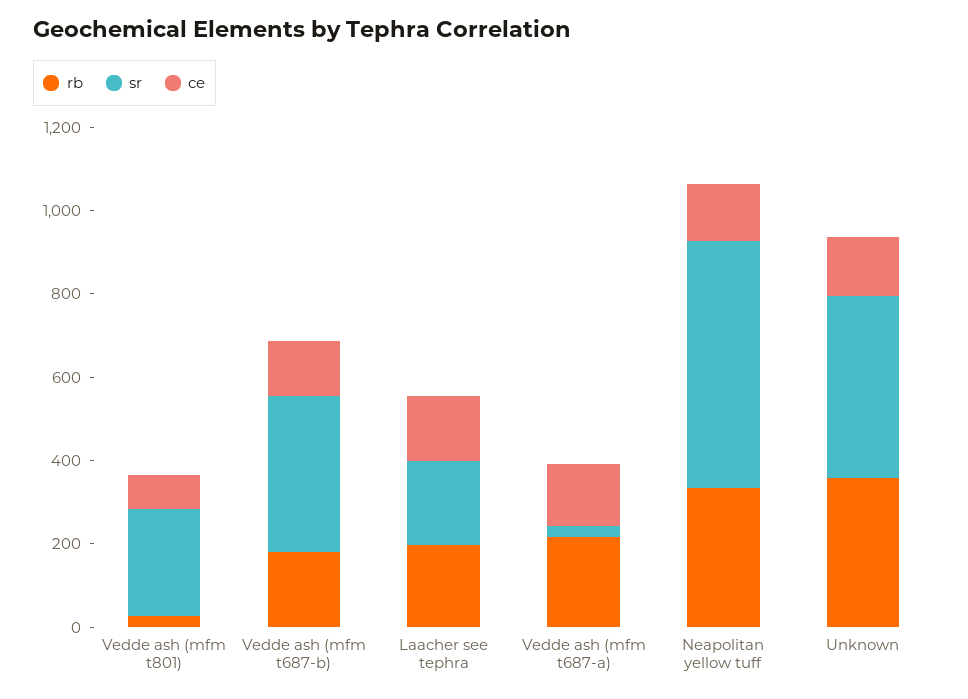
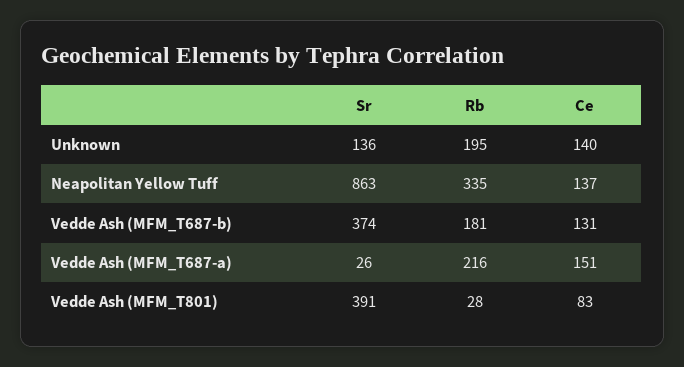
sr, Vedde ash (mfm t801): 250 -> 391
rb, Laacher see tephra: 200 -> none
sr, Laacher see tephra: 200 -> none
ce, Laacher see tephra: 150 -> none
sr, Neapolitan yellow tuff: 600 -> 863
rb, Unknown: 350 -> 195
sr, Unknown: 450 -> 136

